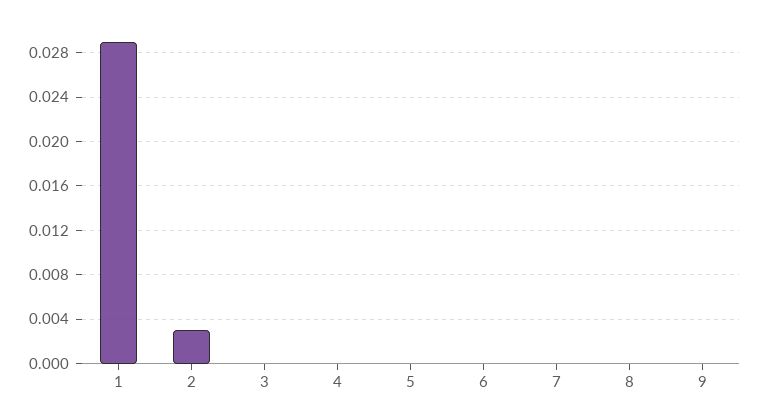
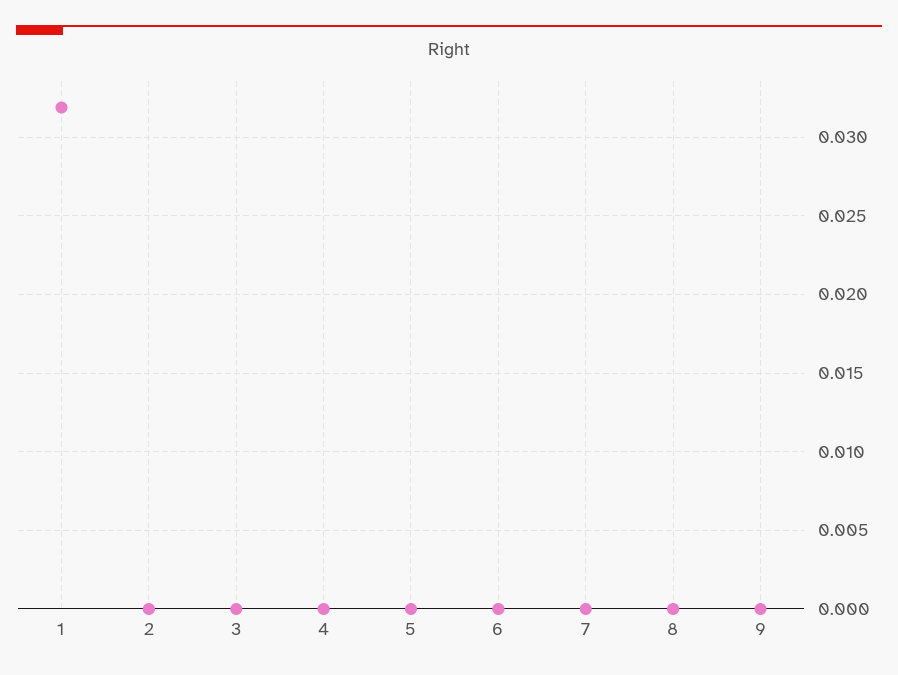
1: 0.029 -> 0.032
2: 0.003 -> 0

